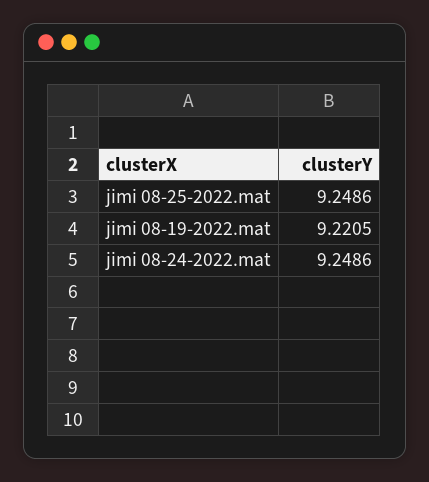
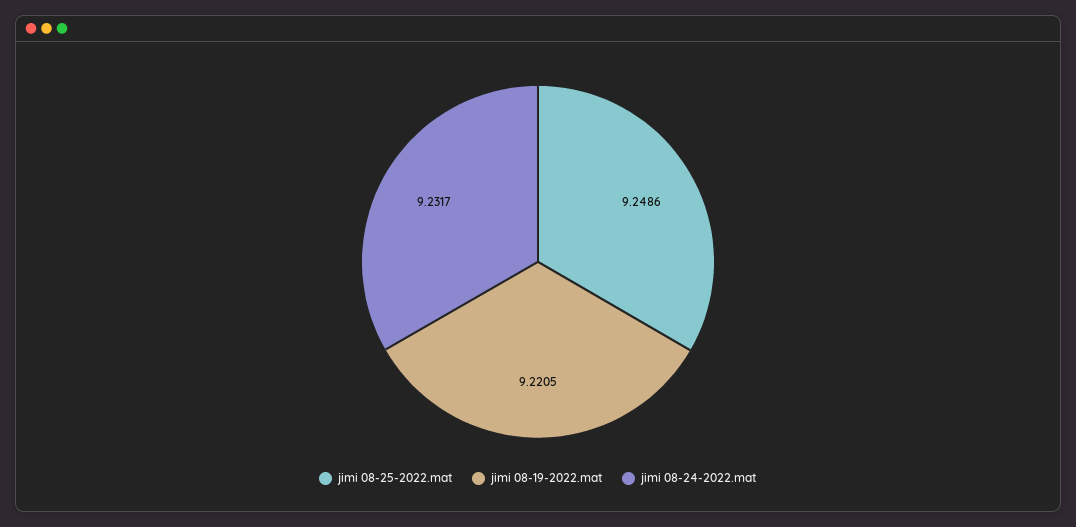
jimi 08-24-2022.mat: 9.2486 -> 9.2317

